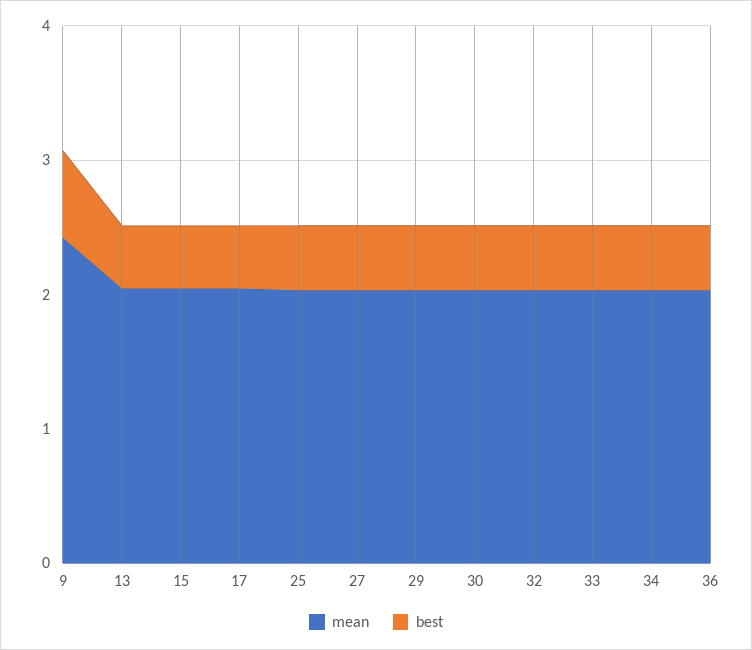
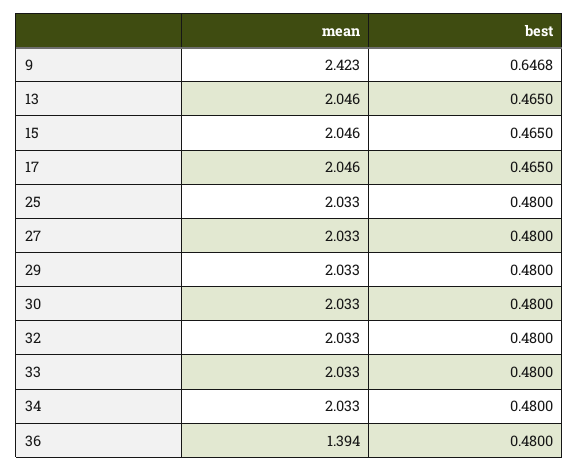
mean, 36: 2 -> 1.394

